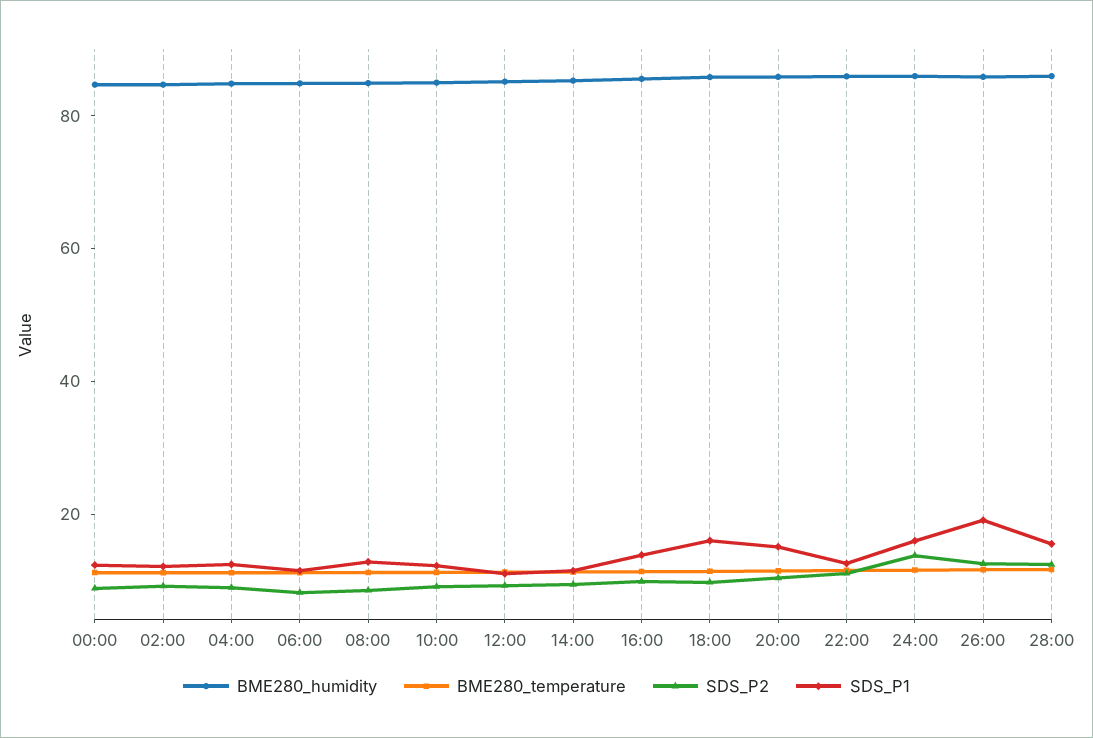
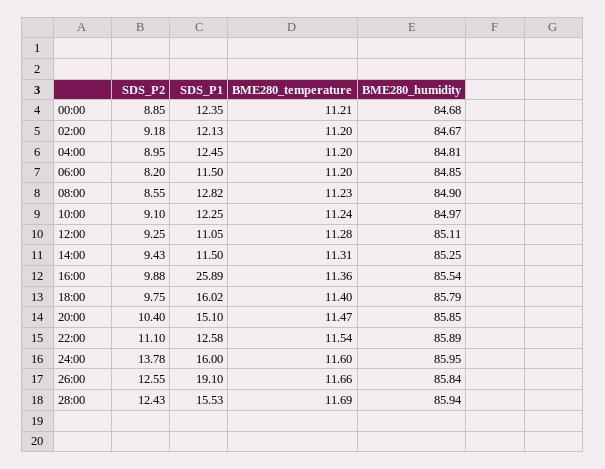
SDS_P1, 16:00: 15 -> 25.89

